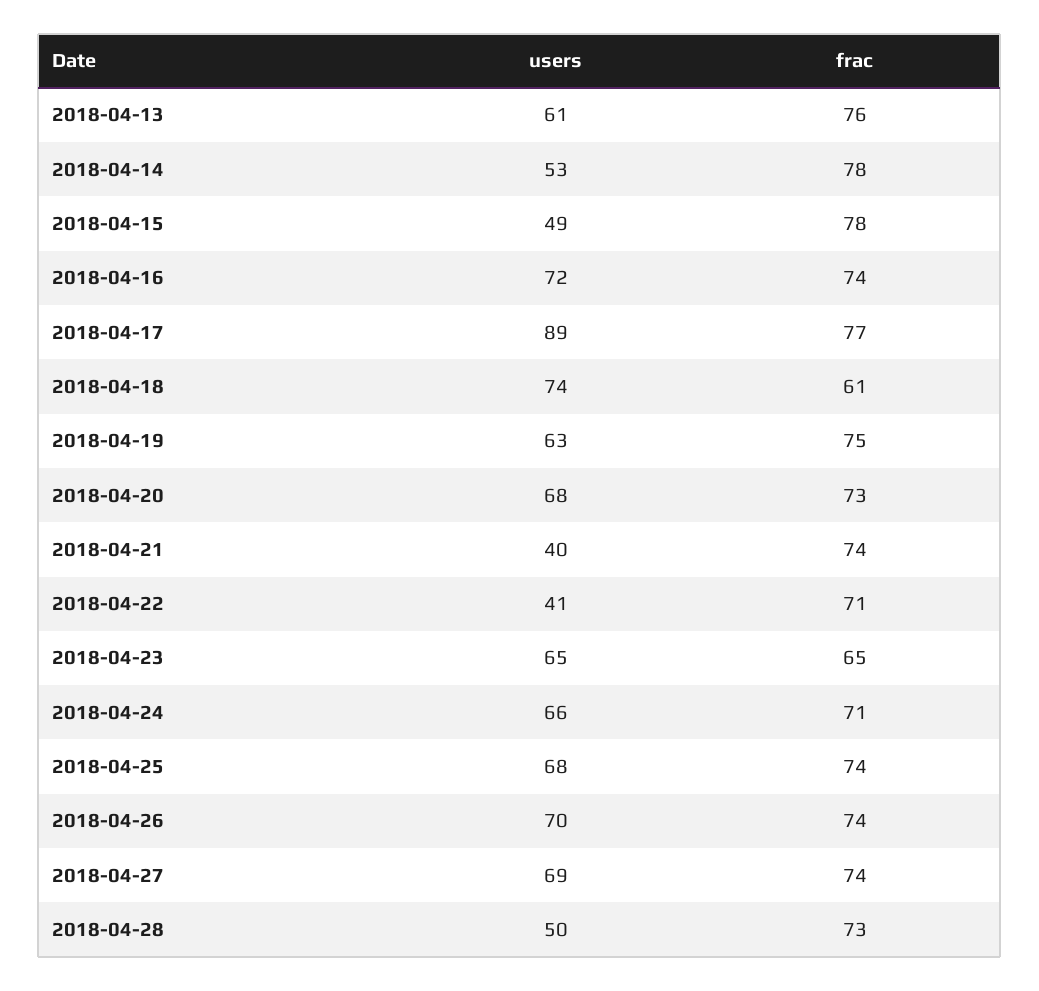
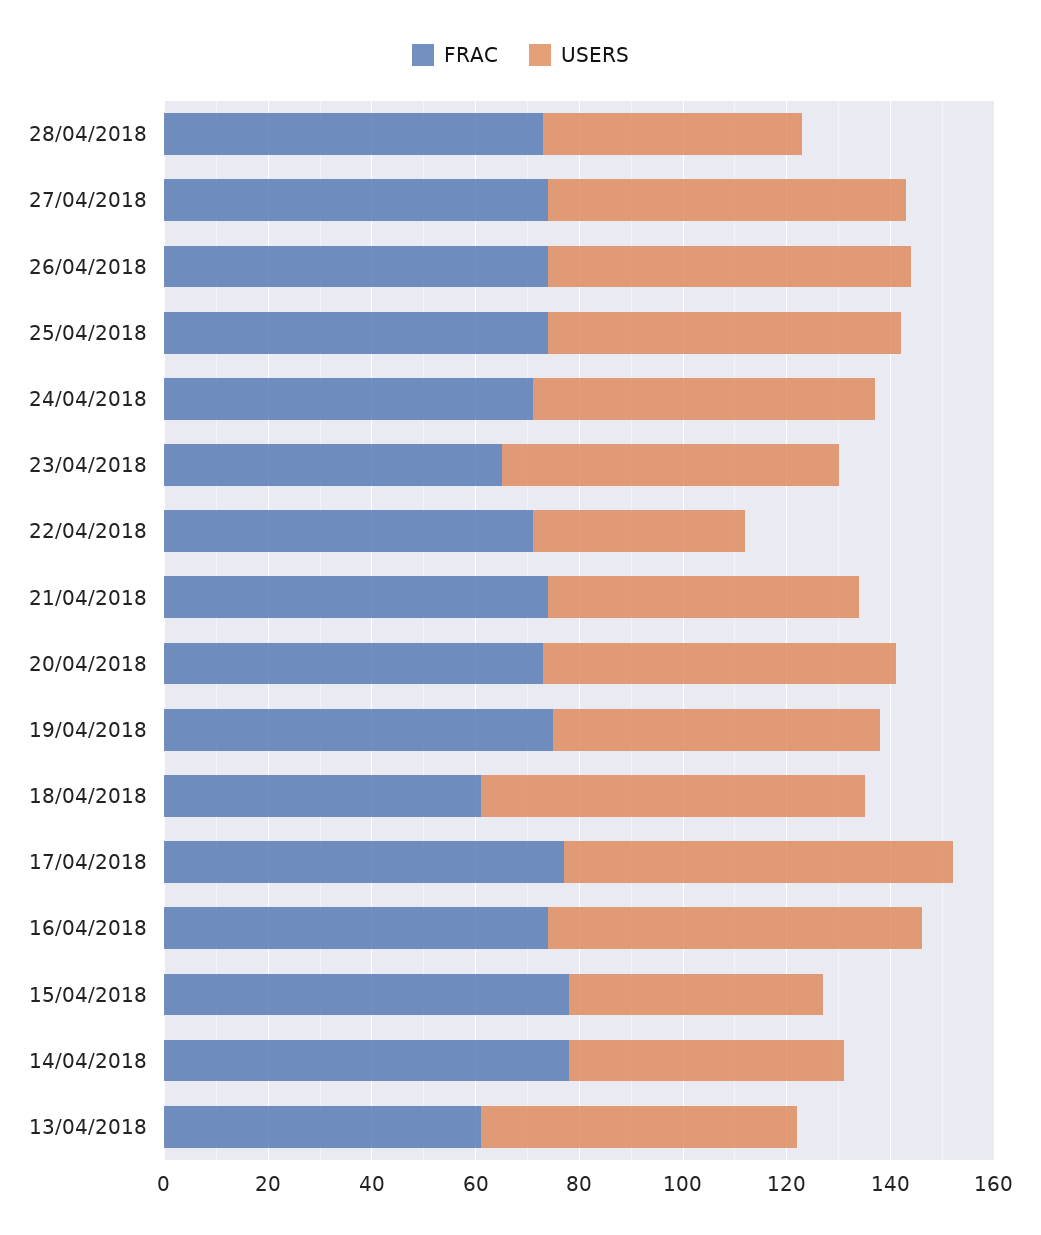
frac, 2018-04-13: 76 -> 60
users, 2018-04-17: 89 -> 75
users, 2018-04-21: 40 -> 60

